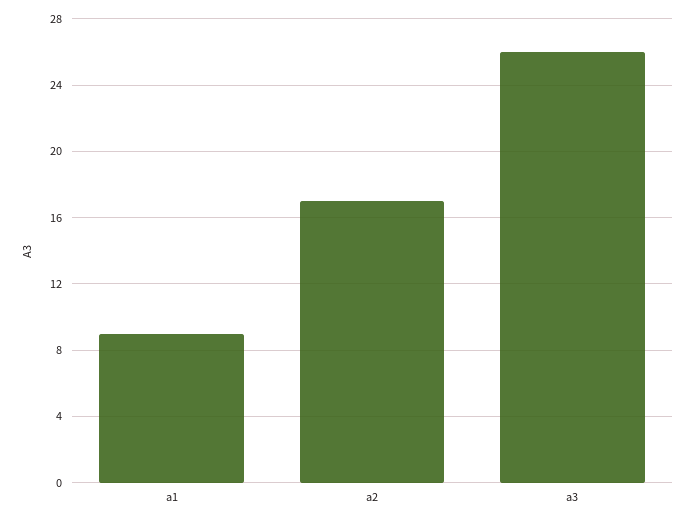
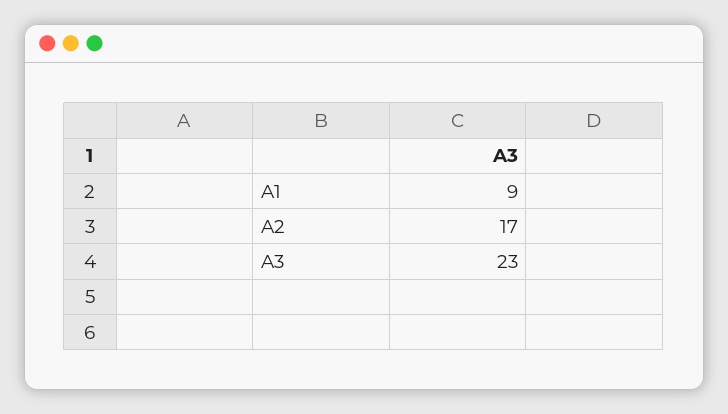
a3: 26 -> 23

